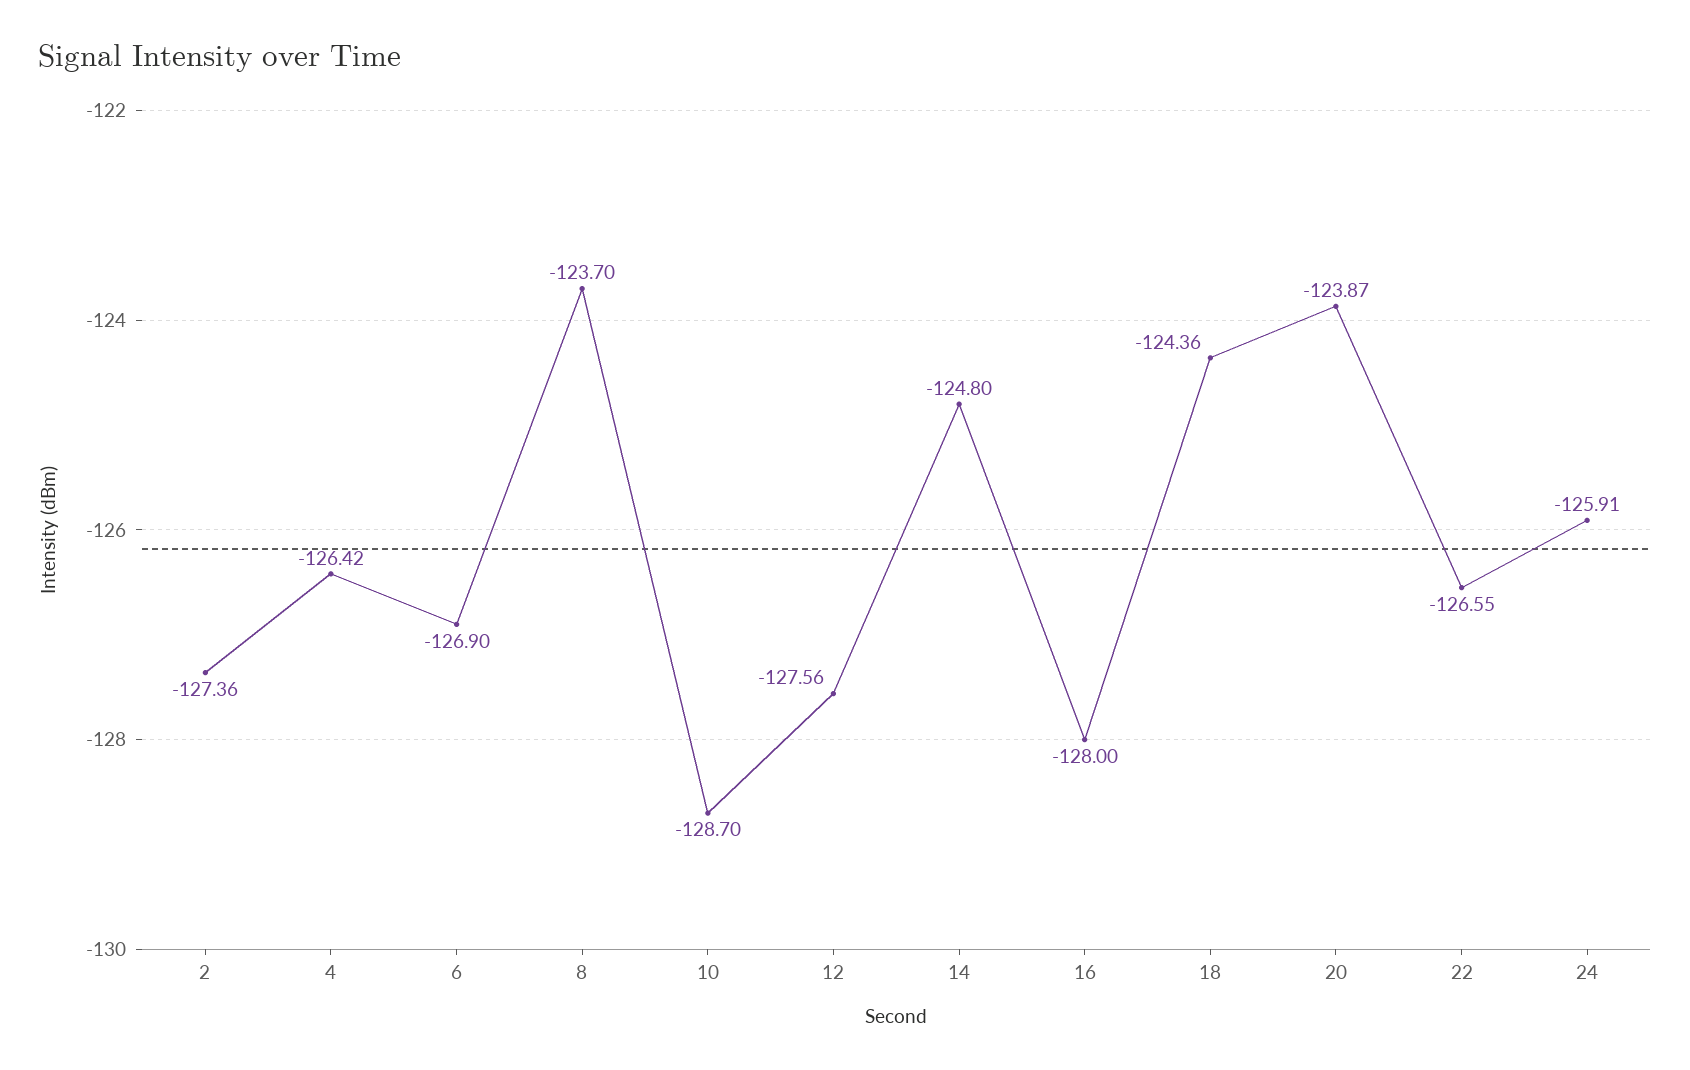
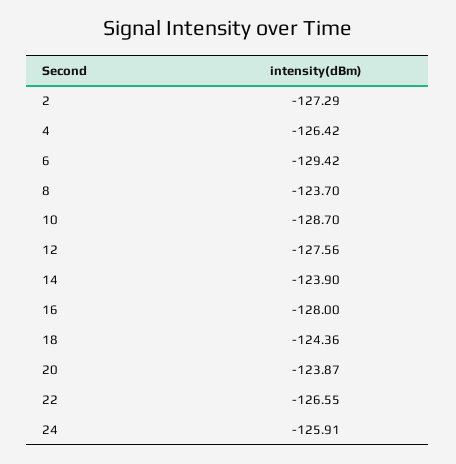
2: -127.36 -> -127.29
6: -126.9 -> -129.42
14: -124.8 -> -123.9

